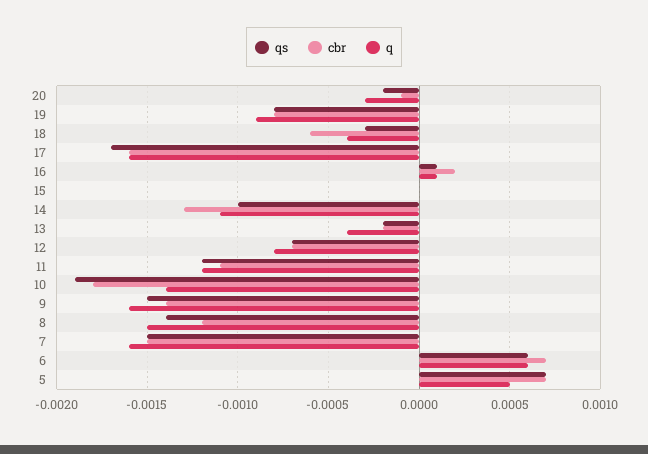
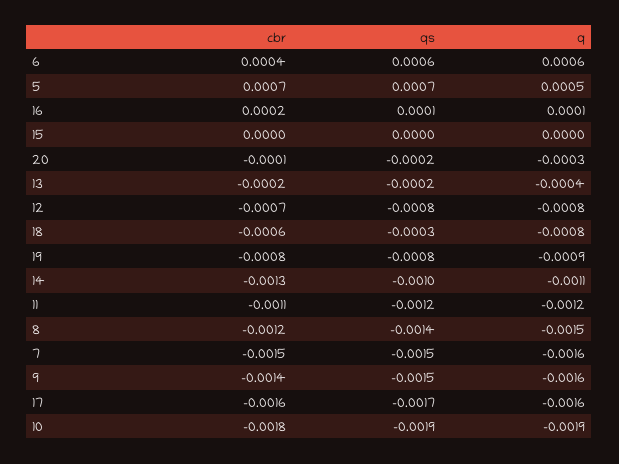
q, 18: -0.0004 -> -0.0008
qs, 12: -0.0007 -> -0.0008
q, 10: -0.0014 -> -0.0019
cbr, 6: 0.0007 -> 0.0004

